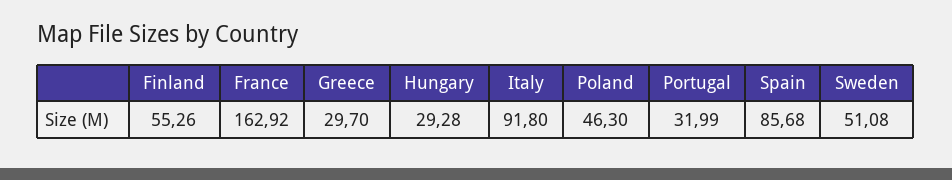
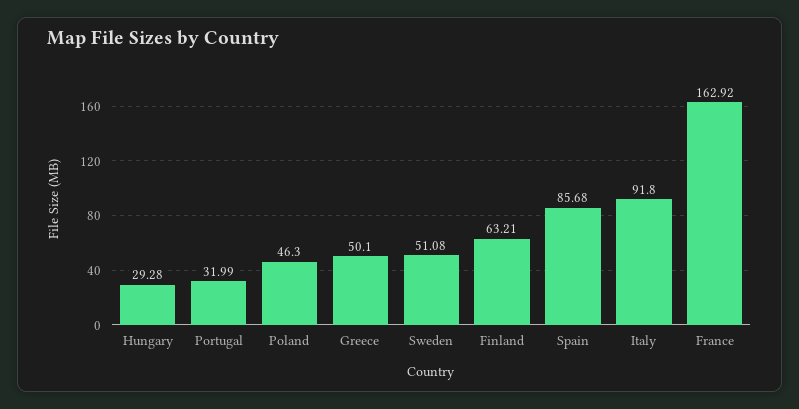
Finland: 55.26 -> 63.21
Greece: 29.7 -> 50.1

